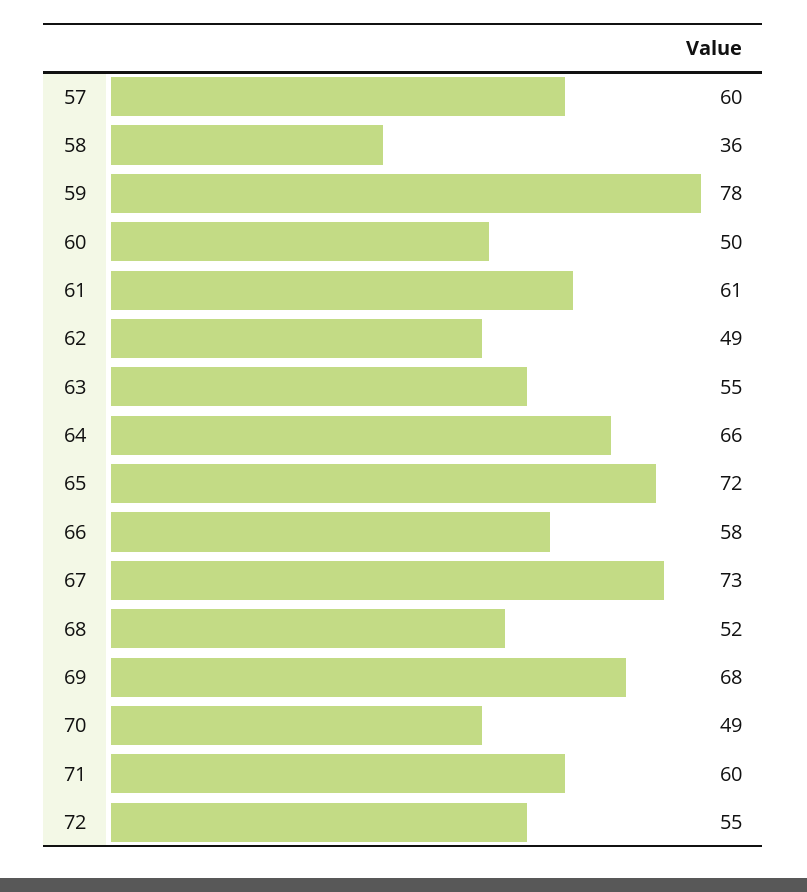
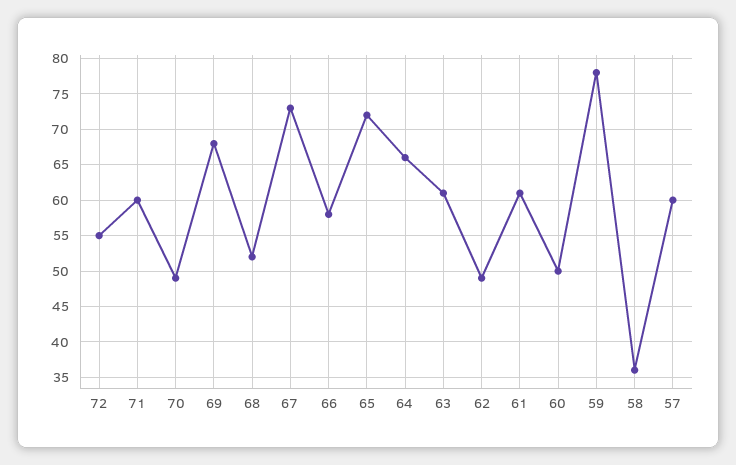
63: 55 -> 61

